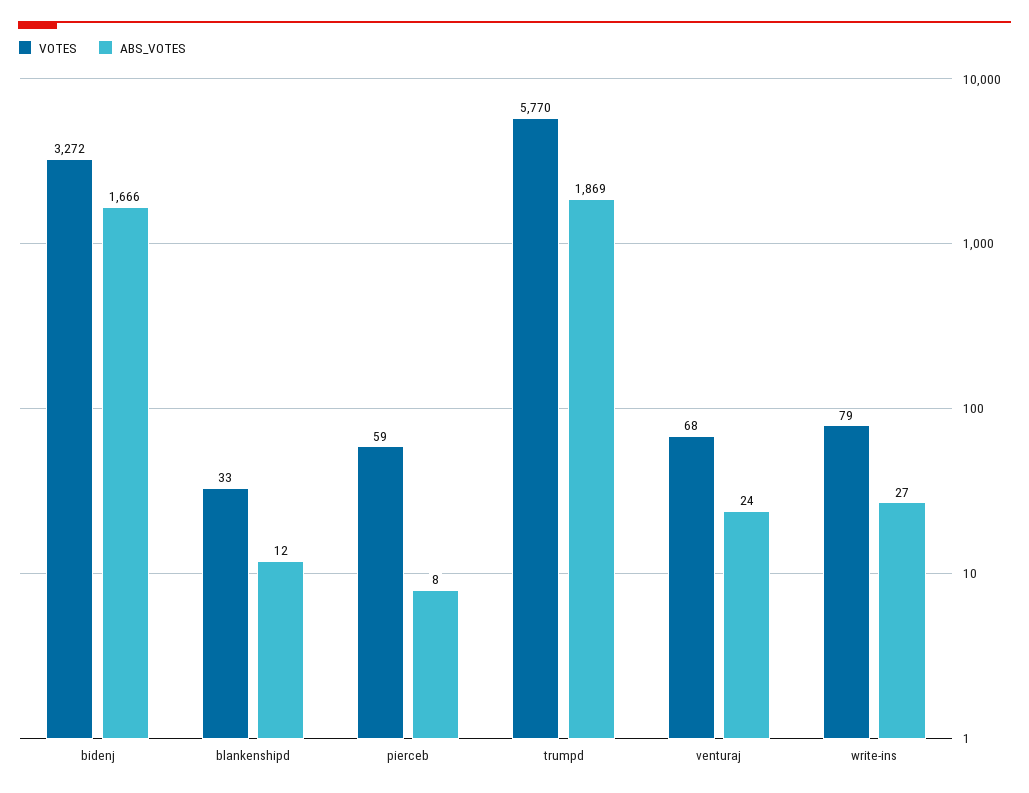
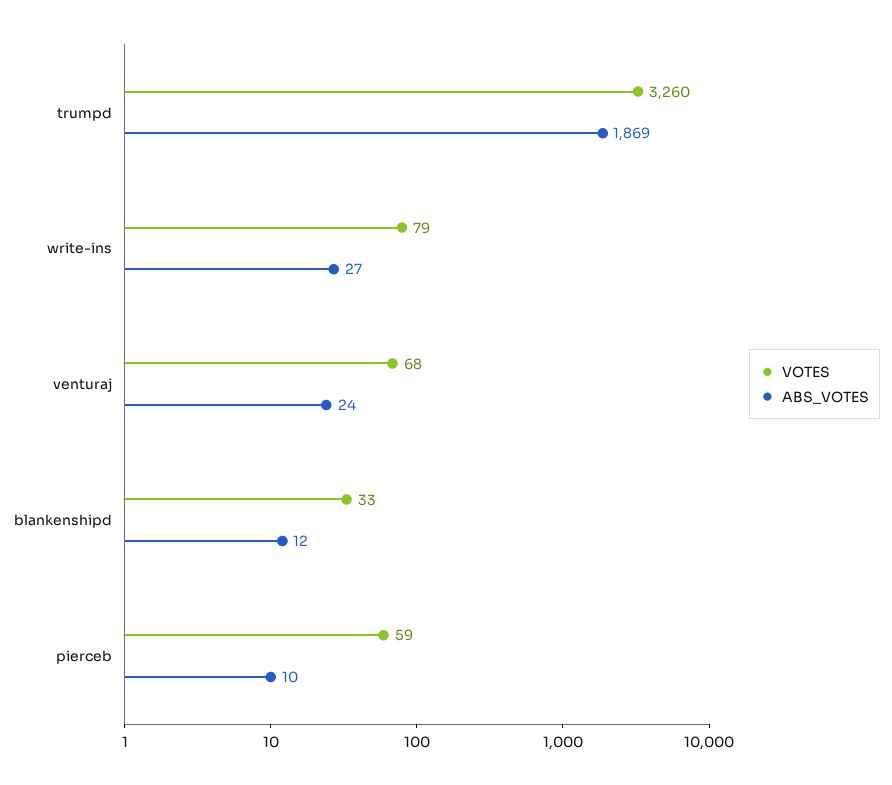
VOTES, bidenj: 3272 -> none
ABS_VOTES, bidenj: 1666 -> none
ABS_VOTES, pierceb: 8 -> 10
VOTES, trumpd: 5770 -> 3260

